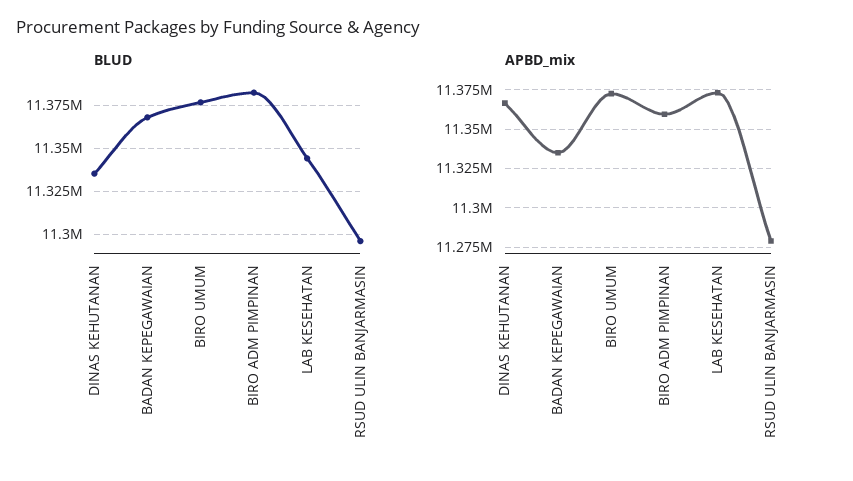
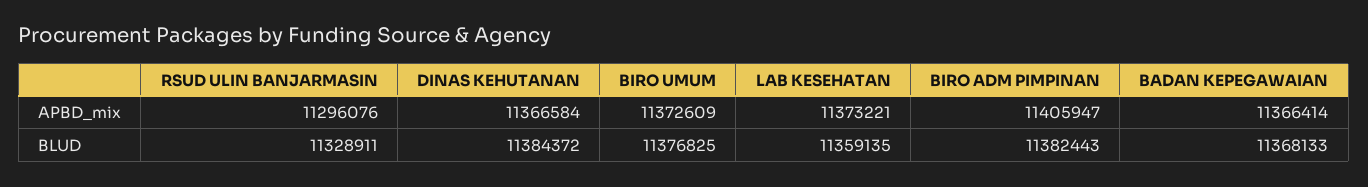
BLUD, DINAS KEHUTANAN: 11335000 -> 11384372
BLUD, LAB KESEHATAN: 11345000 -> 11359135
BLUD, RSUD ULIN BANJARMASIN: 11295000 -> 11328911
APBD_mix, BADAN KEPEGAWAIAN: 11335000 -> 11366414
APBD_mix, BIRO ADM PIMPINAN: 11360000 -> 11405947
APBD_mix, RSUD ULIN BANJARMASIN: 11280000 -> 11296076

